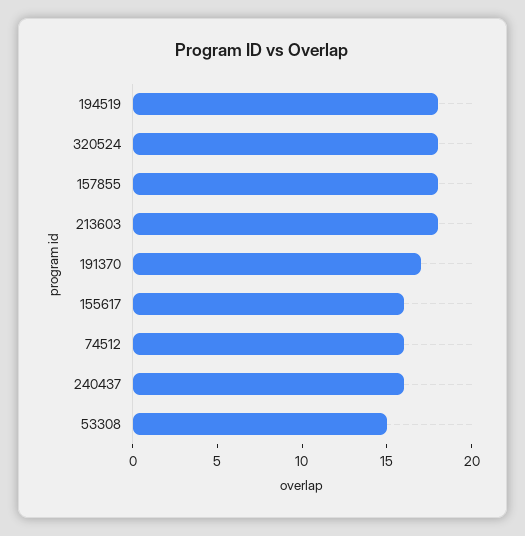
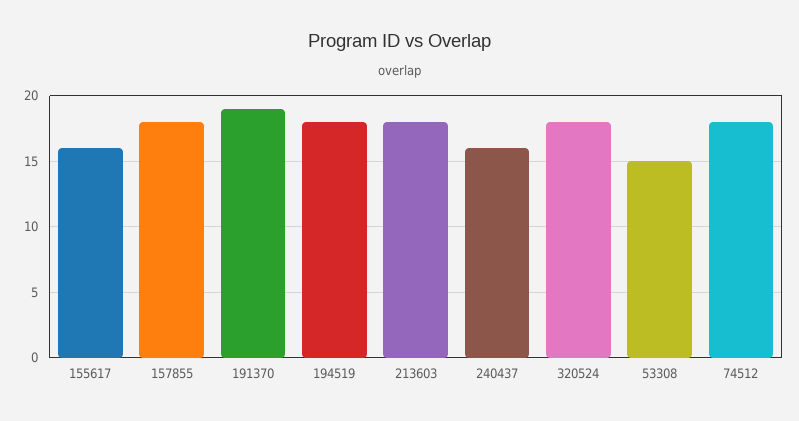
191370: 17 -> 19
74512: 16 -> 18

